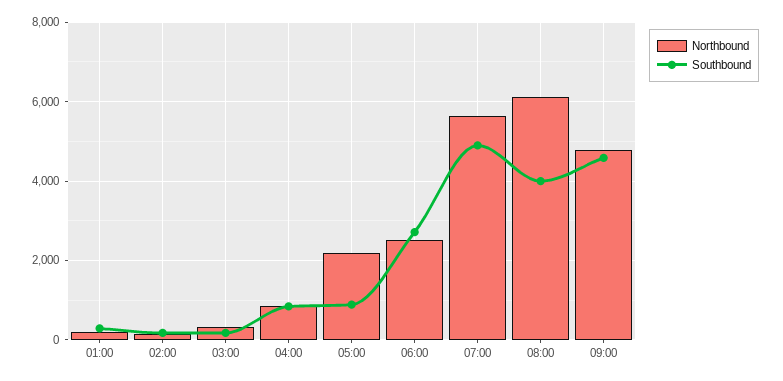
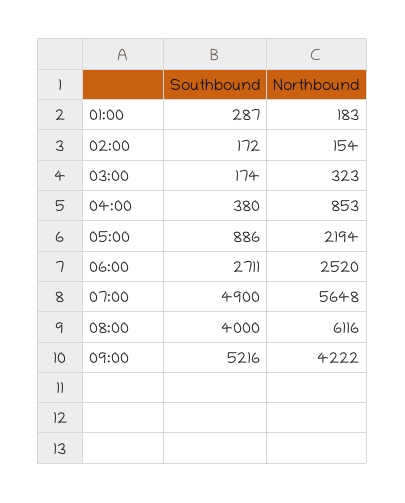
Southbound, 04:00: 800 -> 380
Northbound, 09:00: 4800 -> 4222
Southbound, 09:00: 4600 -> 5216

